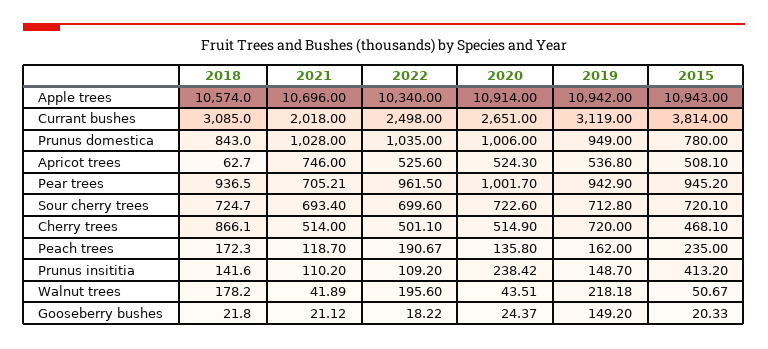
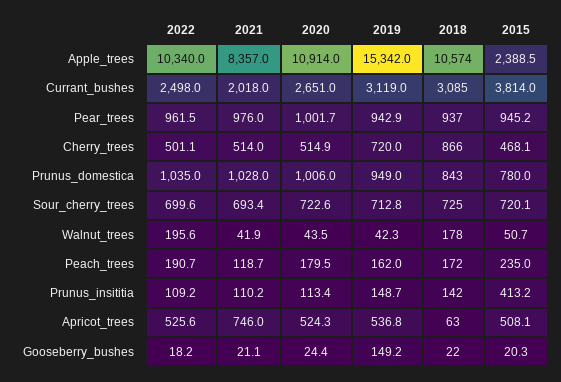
2021, Apple trees: 10696 -> 8357
2019, Apple trees: 10942 -> 15342
2015, Apple trees: 10943 -> 2388.5
2021, Pear trees: 705.21 -> 976
2020, Peach trees: 135.8 -> 179.5
2020, Prunus insititia: 238.42 -> 113.4
2019, Walnut trees: 218.18 -> 42.3

